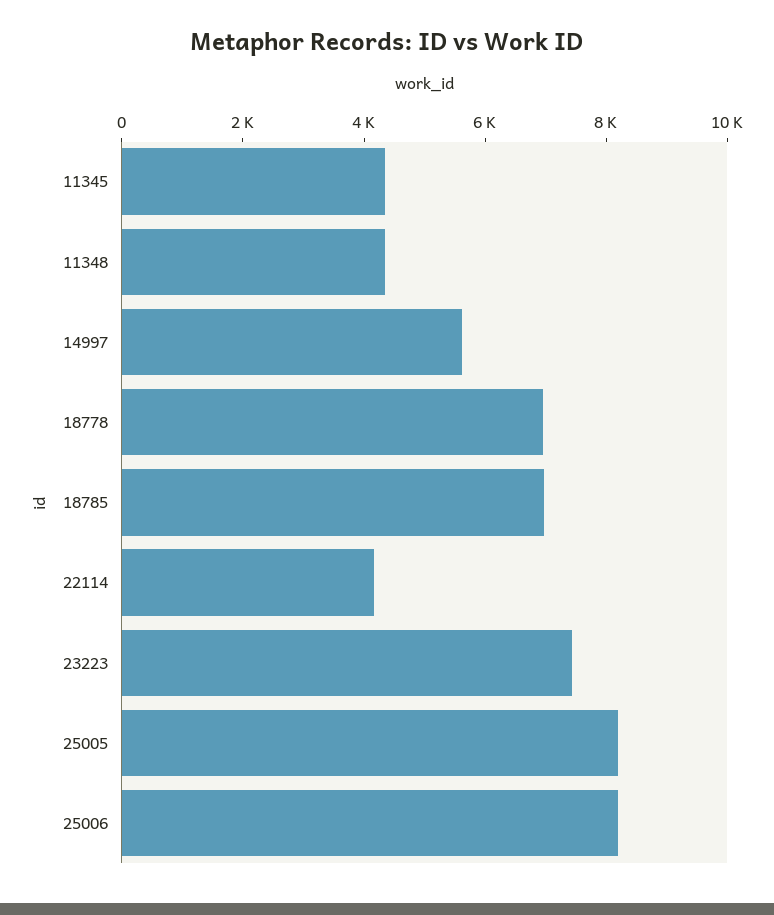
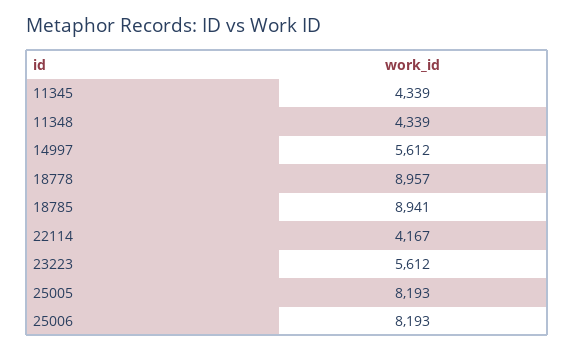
18778: 7000 -> 8957
18785: 7000 -> 8941
23223: 7500 -> 5612

